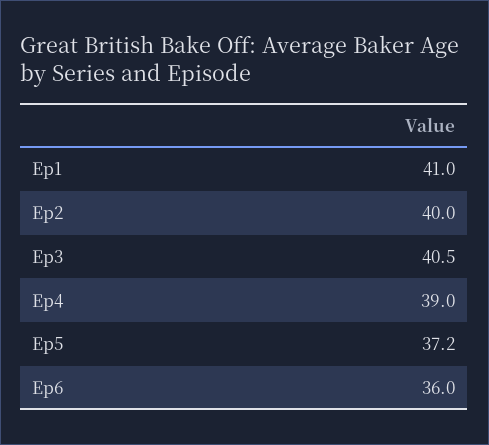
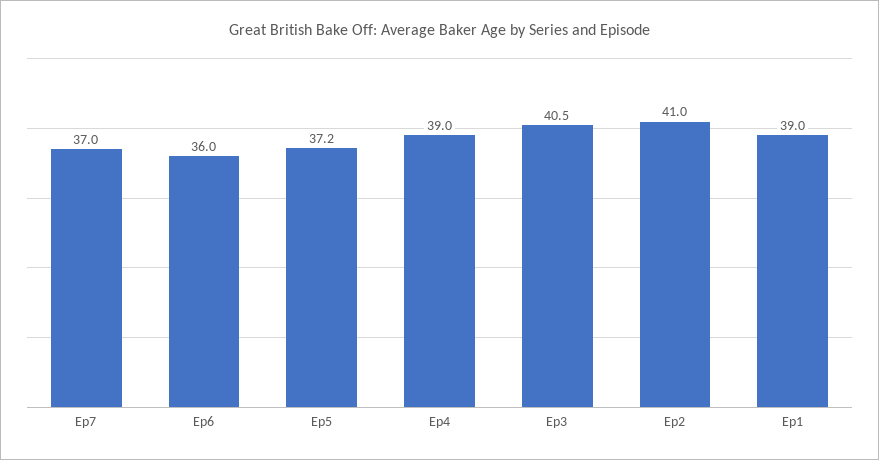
Ep1: 41 -> 39
Ep2: 40 -> 41
Ep7: none -> 37

